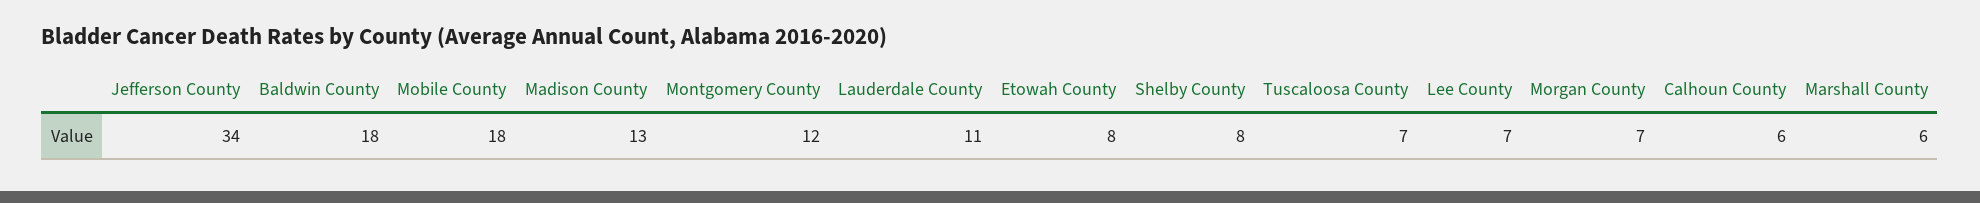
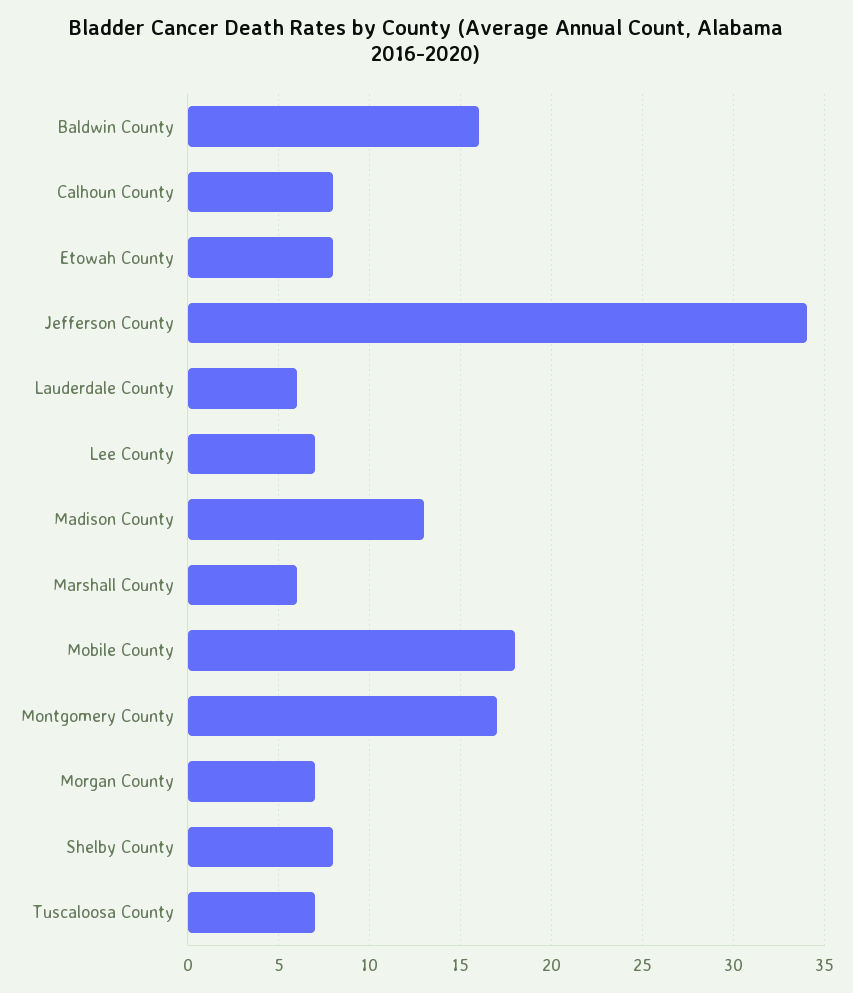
Baldwin County: 18 -> 16
Montgomery County: 12 -> 17
Lauderdale County: 11 -> 6
Calhoun County: 6 -> 8

